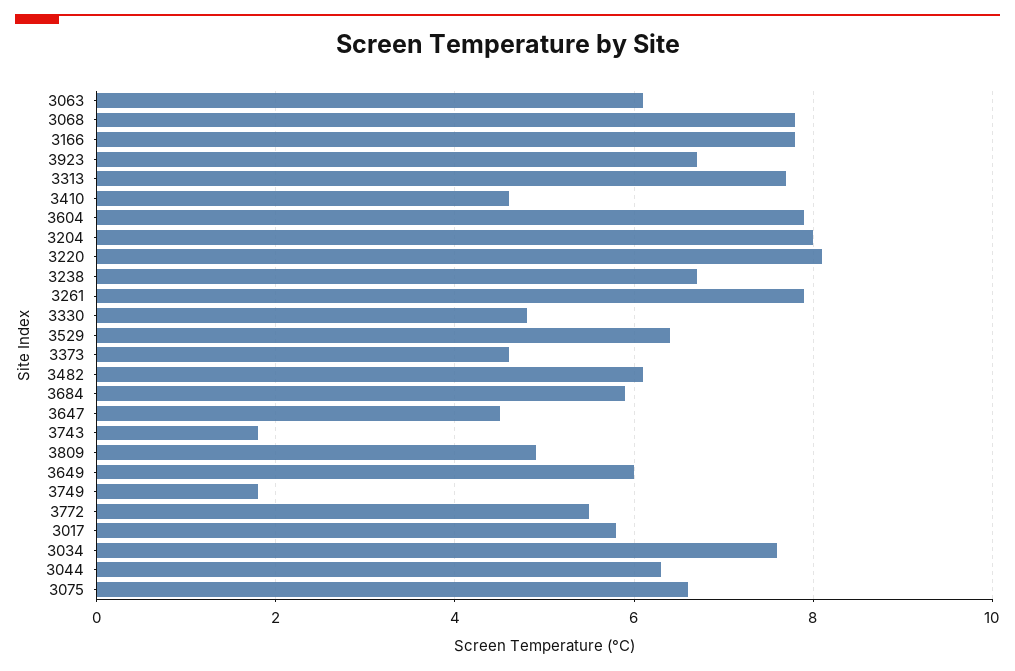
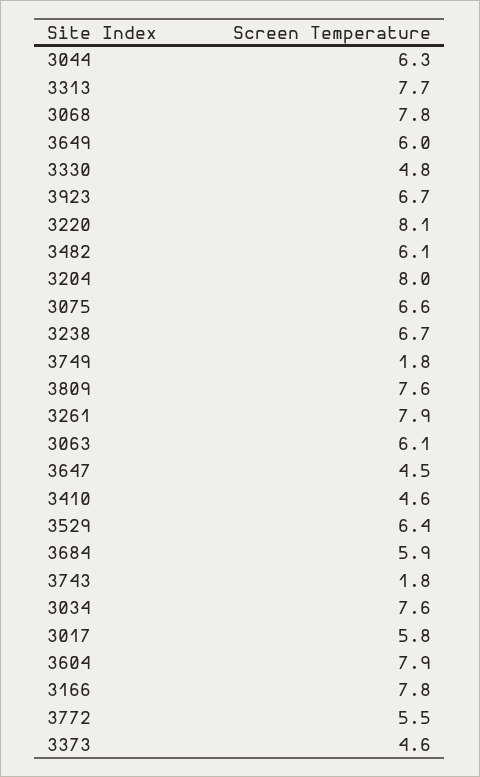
3809: 5 -> 7.6

